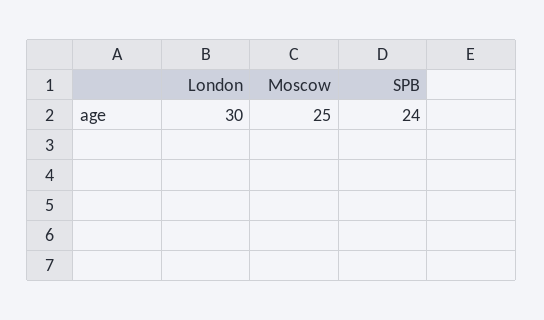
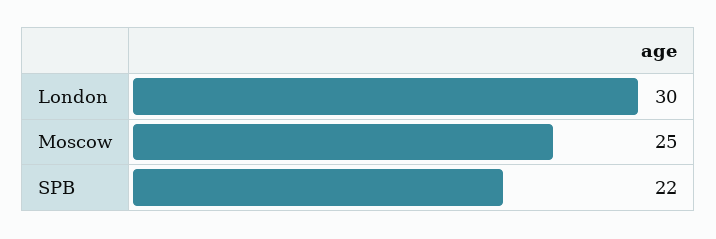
SPB: 24 -> 22

